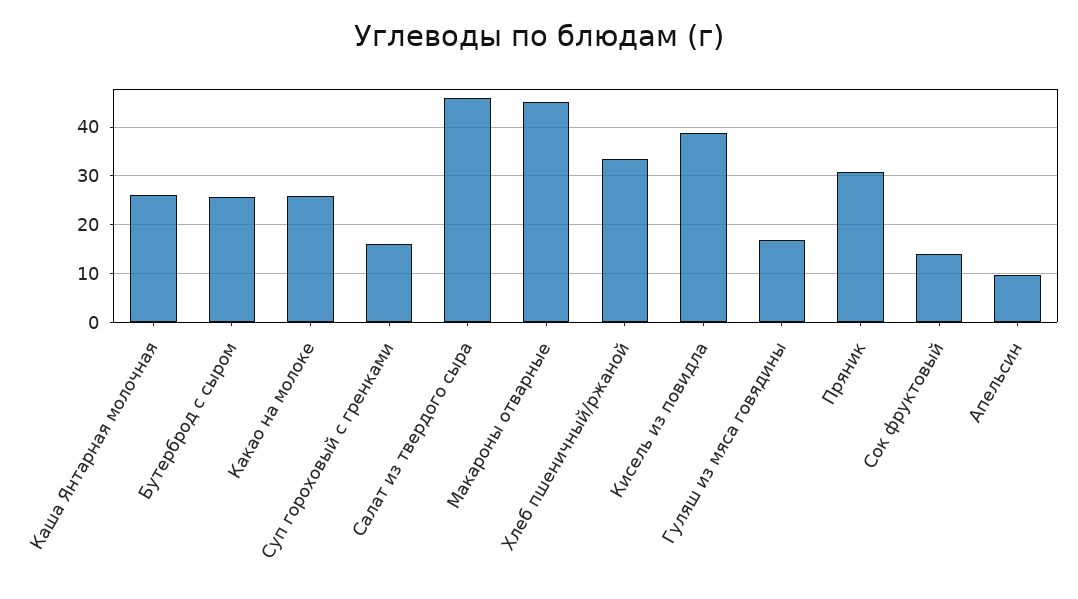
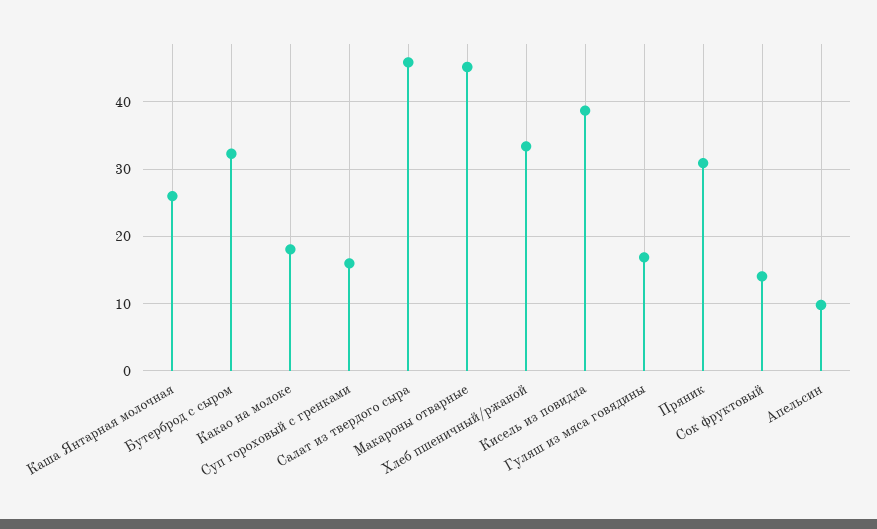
Бутерброд с сыром: 26 -> 32
Какао на молоке: 26 -> 18

